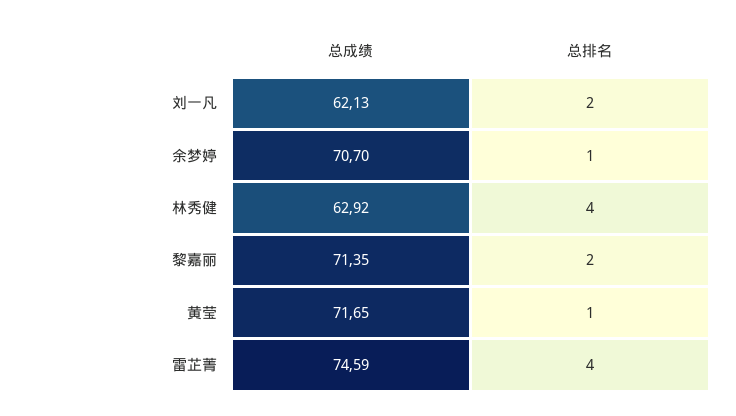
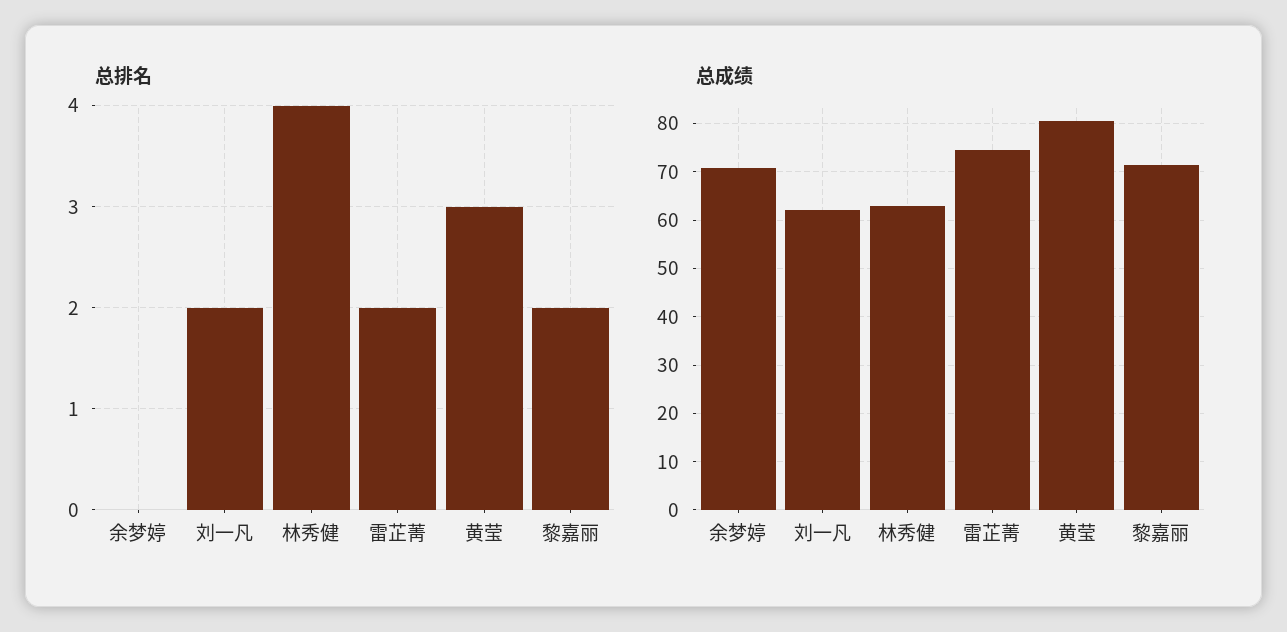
总排名, 余梦婷: 1 -> 0
总成绩, 黄莹: 71.65 -> 80
总排名, 黄莹: 1 -> 3
总排名, 雷芷菁: 4 -> 2

